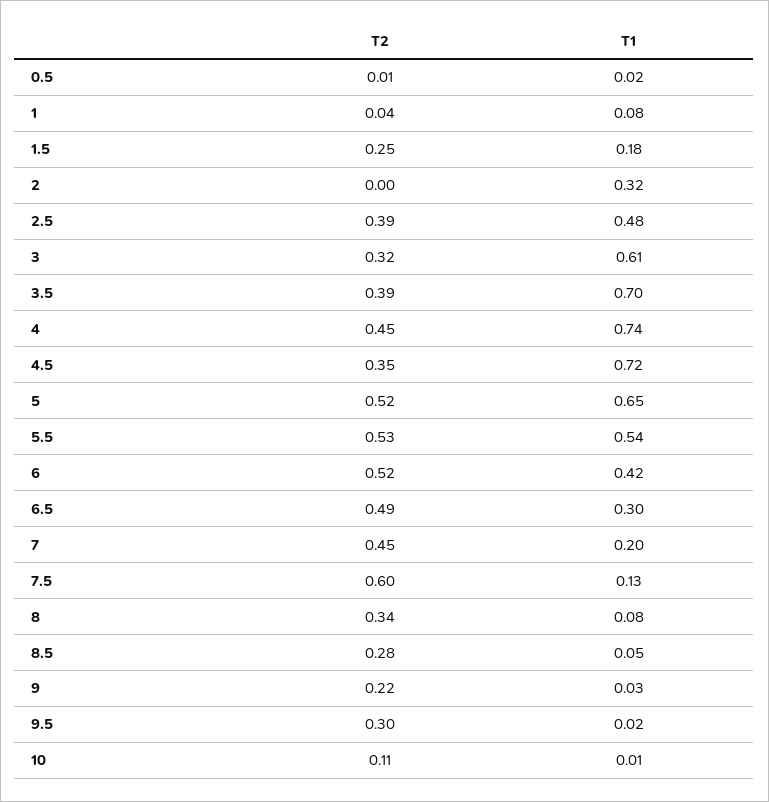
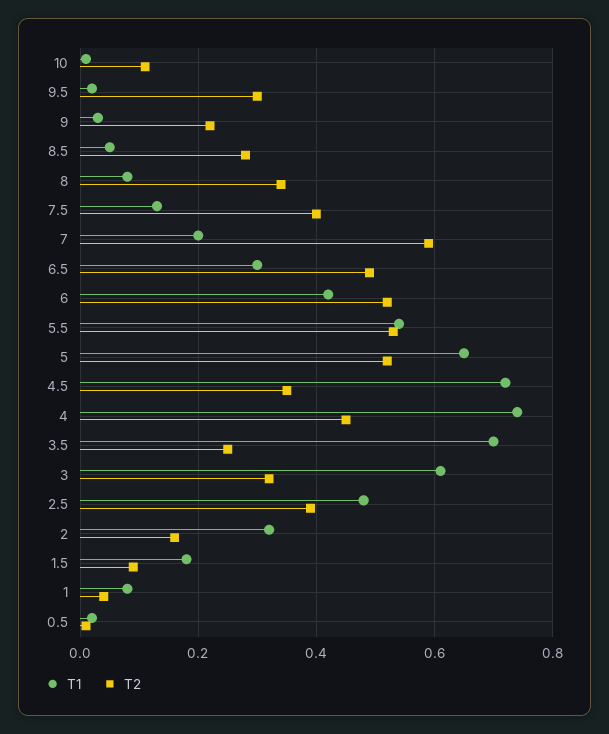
T2, 1.5: 0.25 -> 0.1
T2, 2: 0 -> 0.15
T2, 3.5: 0.39 -> 0.25
T2, 7: 0.45 -> 0.6
T2, 7.5: 0.6 -> 0.4

